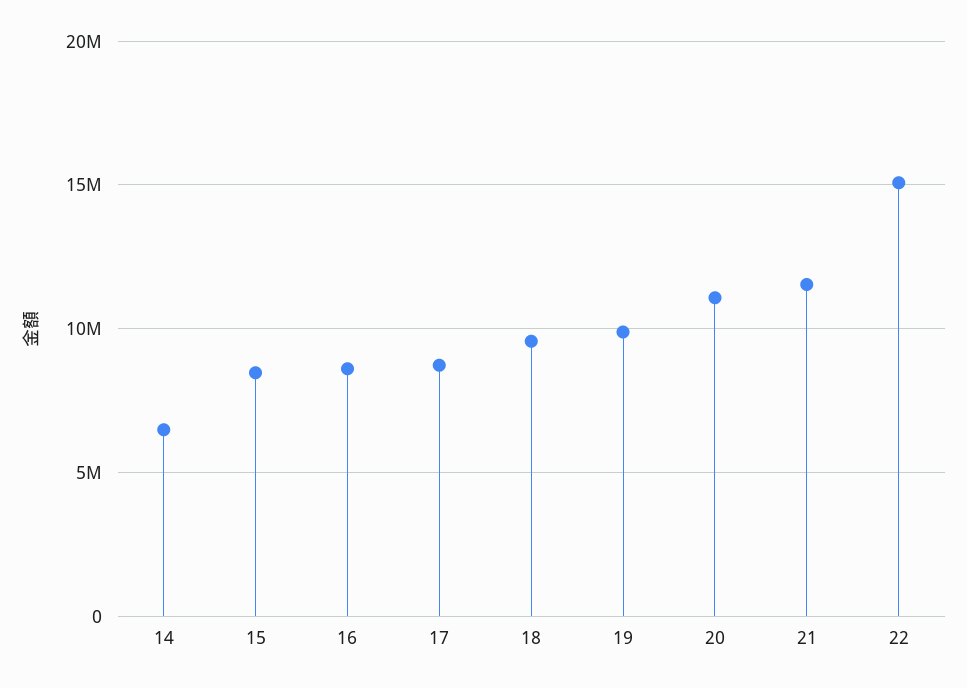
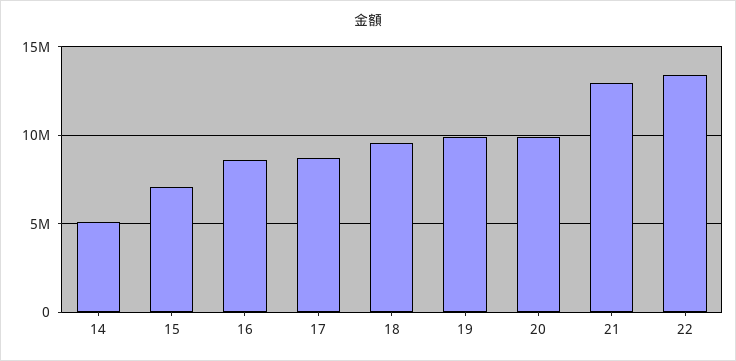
14: 6500000 -> 5000000
15: 8500000 -> 7000000
20: 11000000 -> 10000000
21: 11500000 -> 13000000
22: 15000000 -> 13500000

